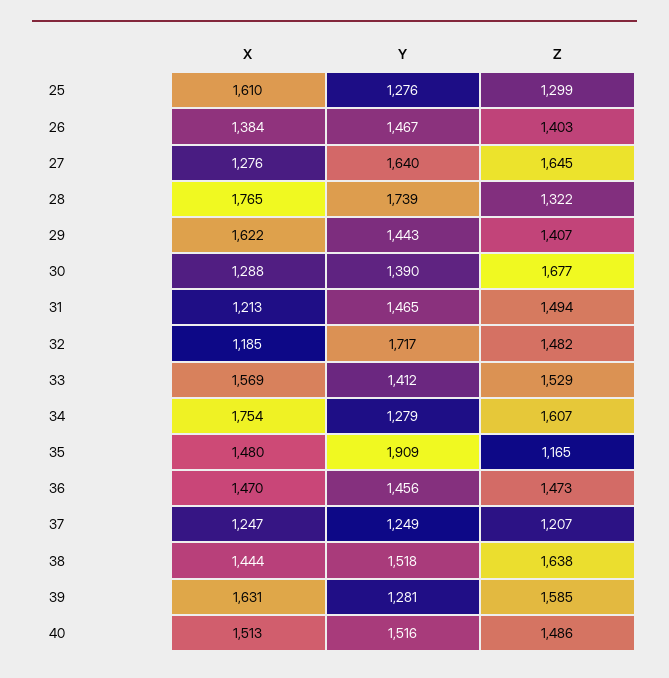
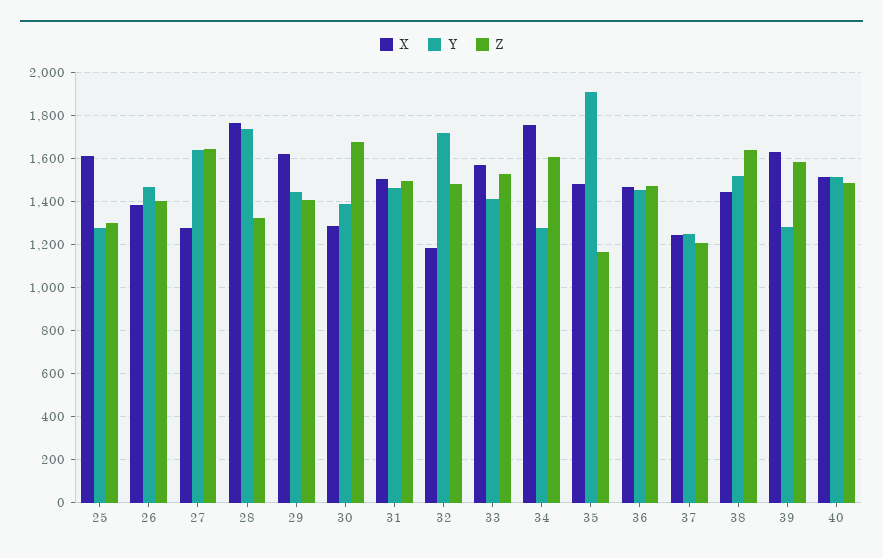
X, 31: 1213 -> 1500

